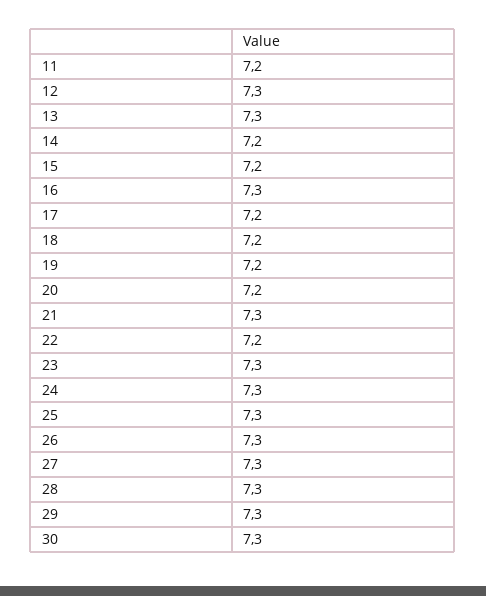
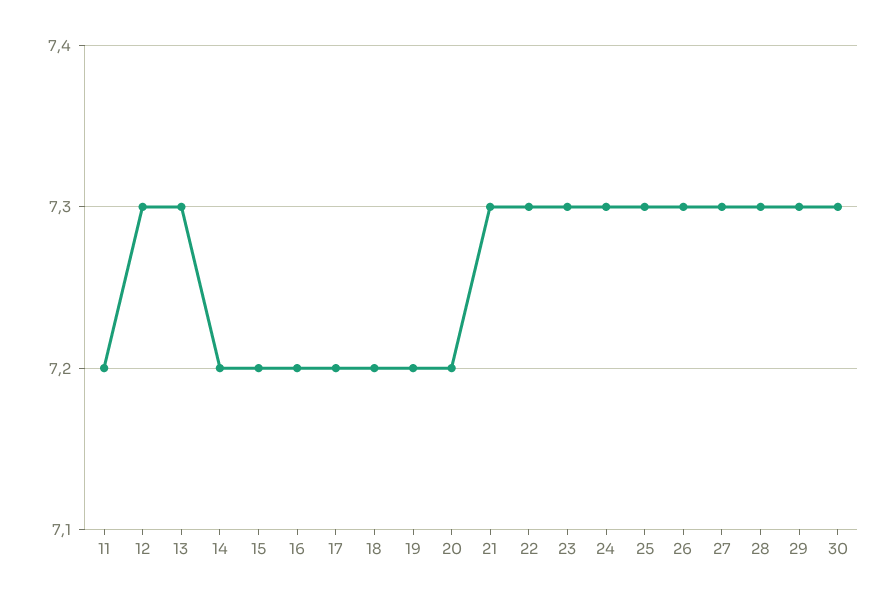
16: 7.3 -> 7.2
22: 7.2 -> 7.3

